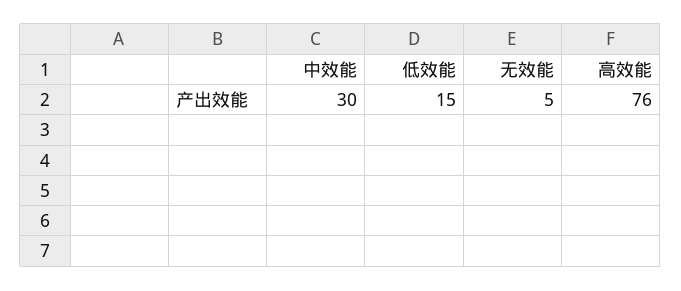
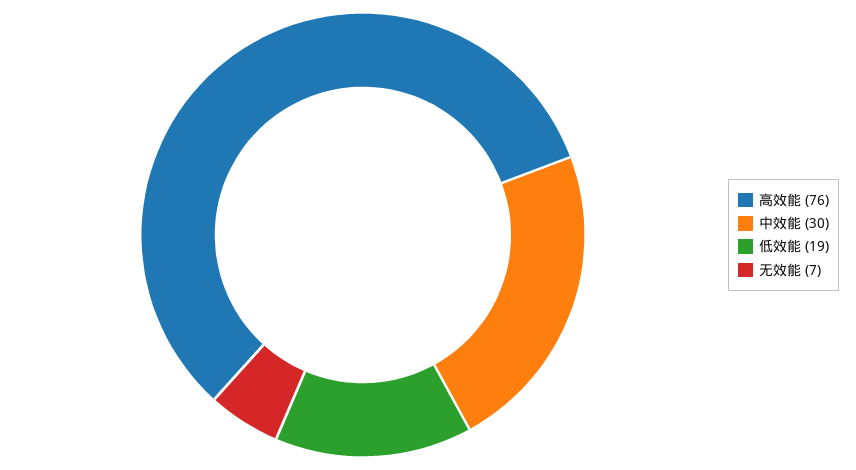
低效能: 15 -> 19
无效能: 5 -> 7

